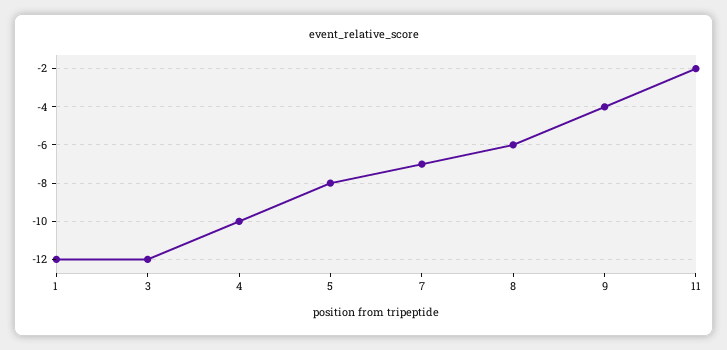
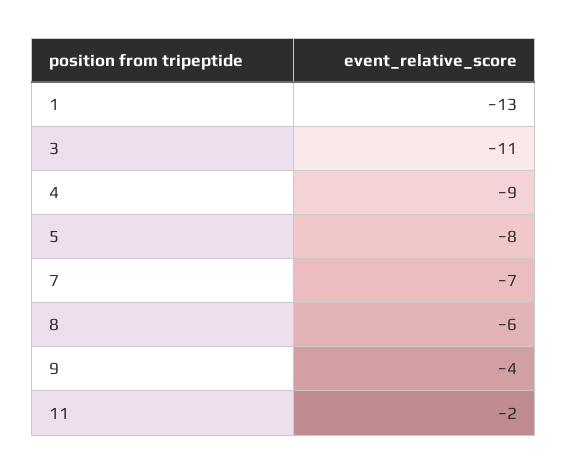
1: -12 -> -13
3: -12 -> -11
4: -10 -> -9

